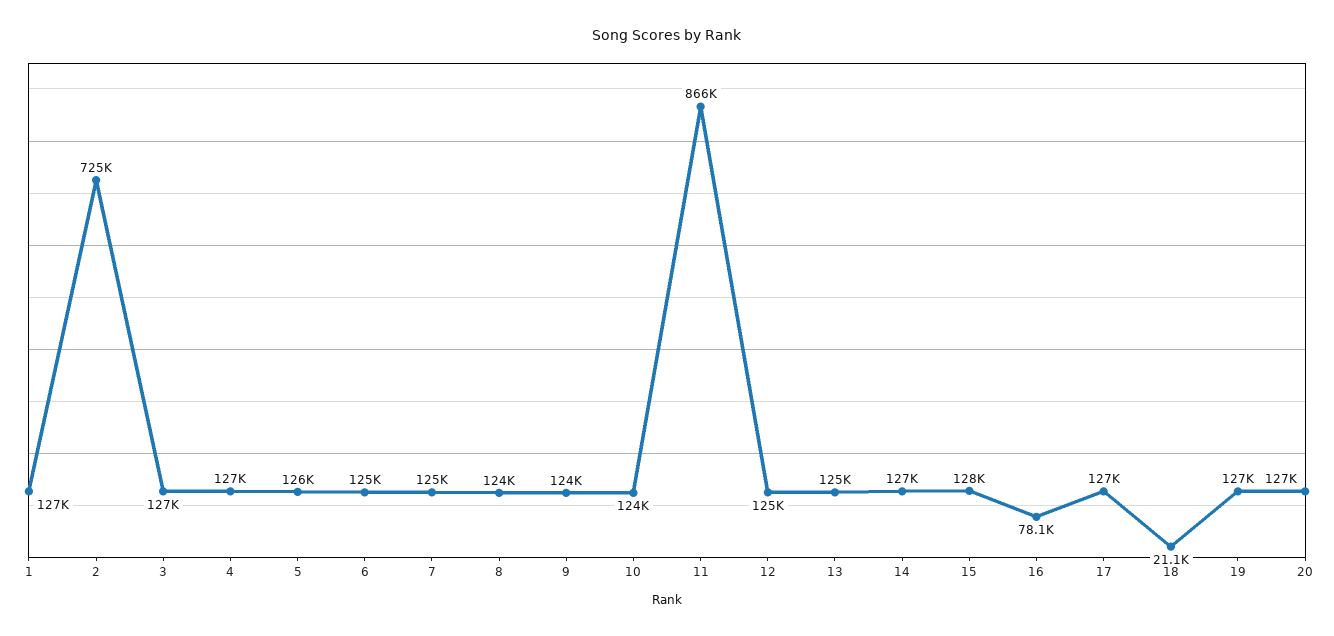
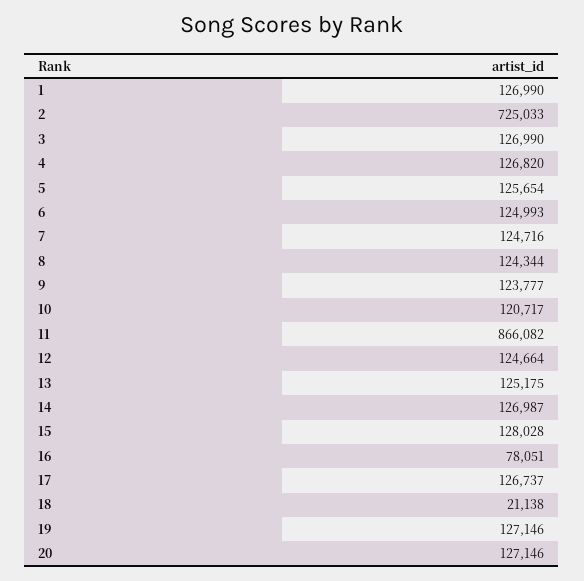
10: 124000 -> 120717

